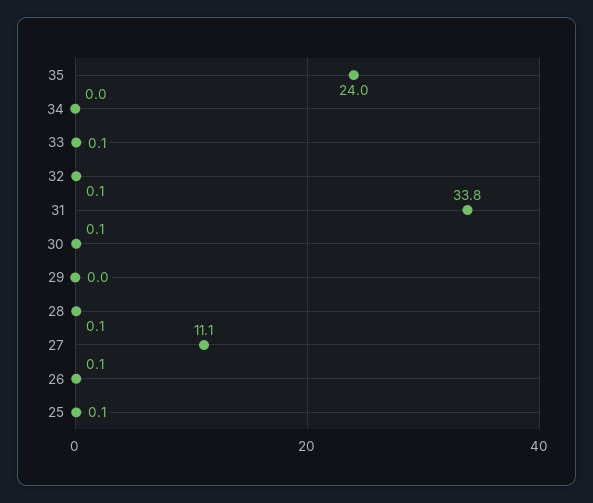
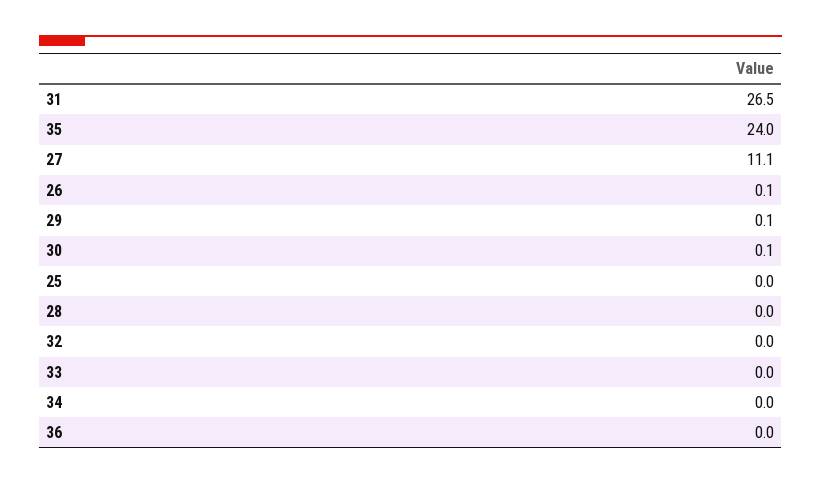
33: 0.1 -> 0
32: 0.1 -> 0
31: 33.8 -> 26.5
29: 0 -> 0.1
28: 0.1 -> 0
25: 0.1 -> 0
36: none -> 0

